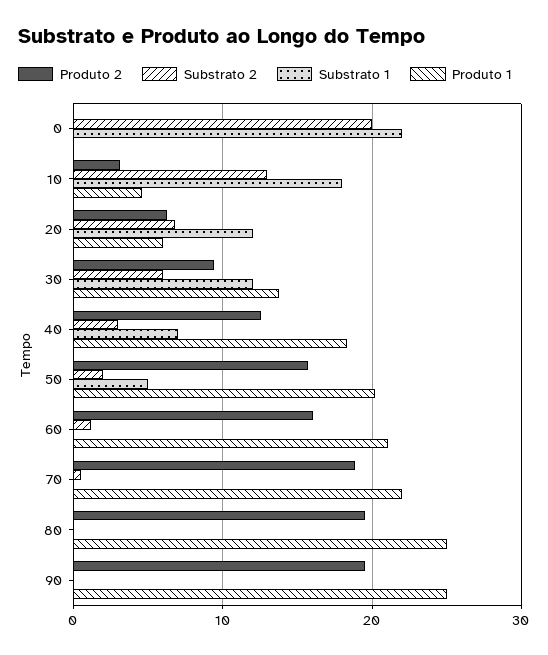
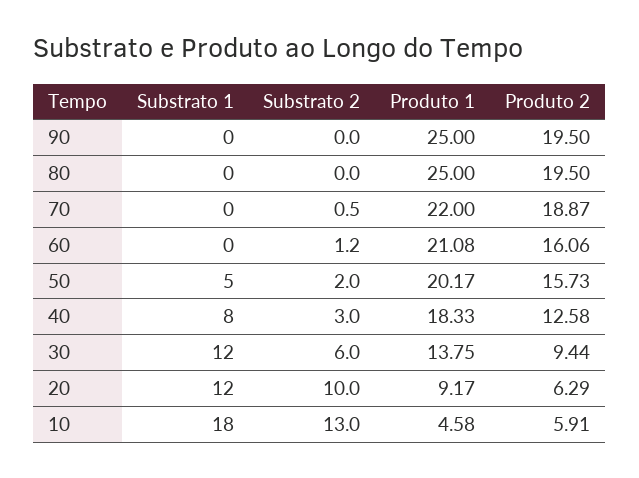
Produto 2, 0: 0 -> none
Substrato 2, 0: 20 -> none
Substrato 1, 0: 22 -> none
Produto 1, 0: 0 -> none
Produto 2, 10: 3 -> 5.91
Substrato 2, 20: 7 -> 10
Produto 1, 20: 6 -> 9.17
Substrato 1, 40: 7 -> 8

